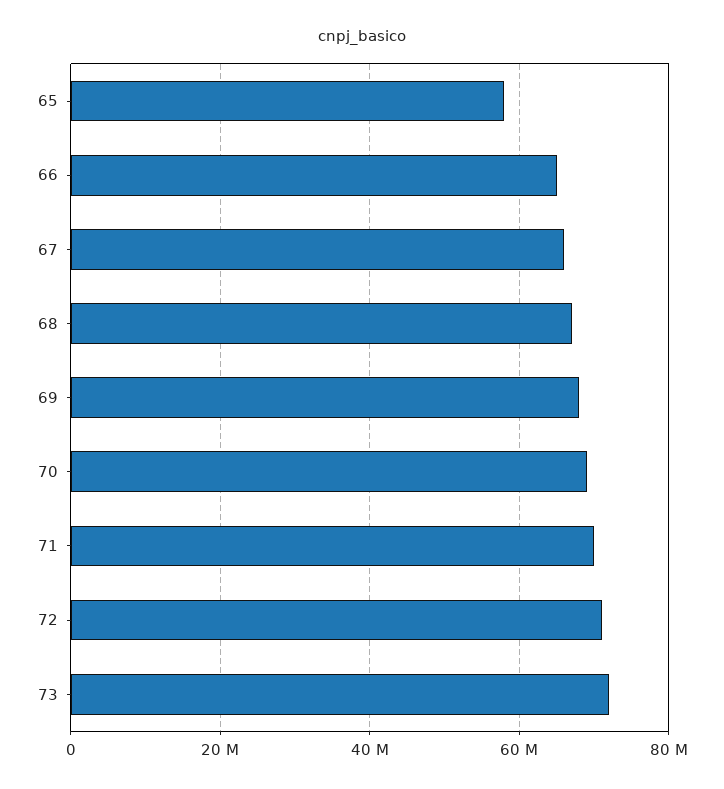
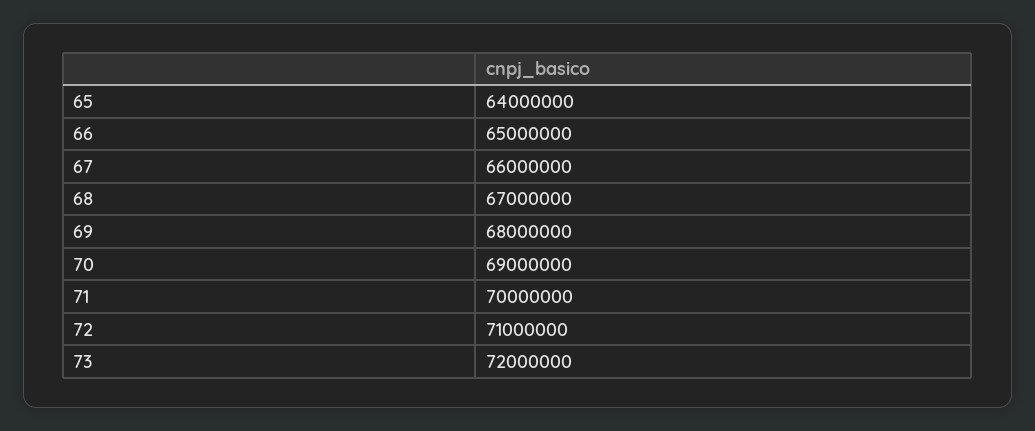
65: 58000000 -> 64000000

